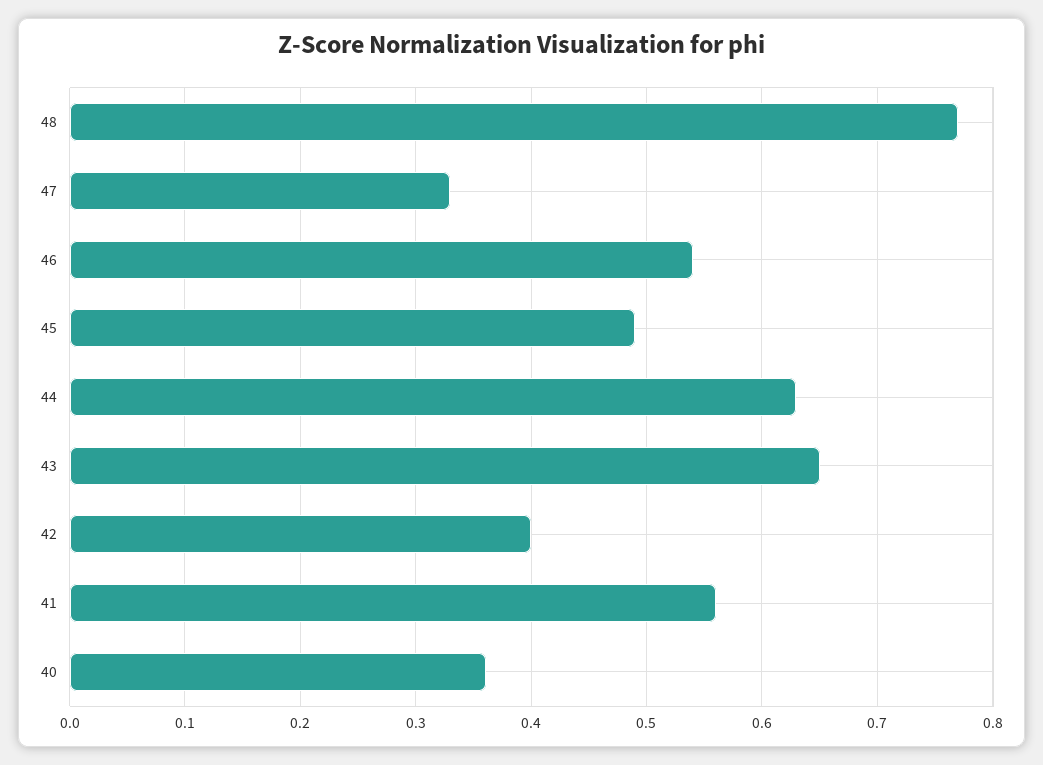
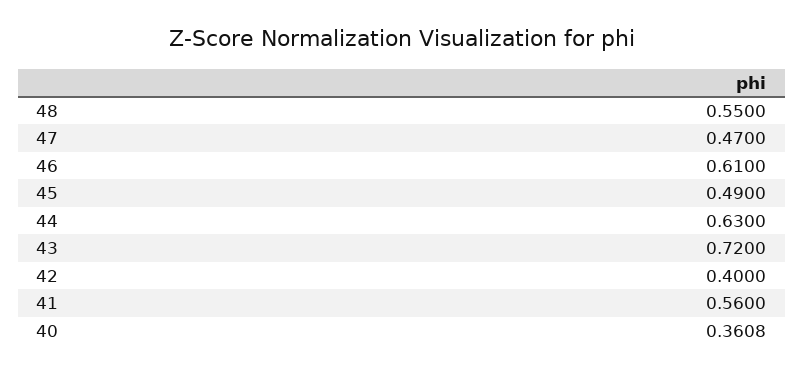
48: 0.77 -> 0.55
47: 0.33 -> 0.47
46: 0.54 -> 0.61
43: 0.65 -> 0.72

